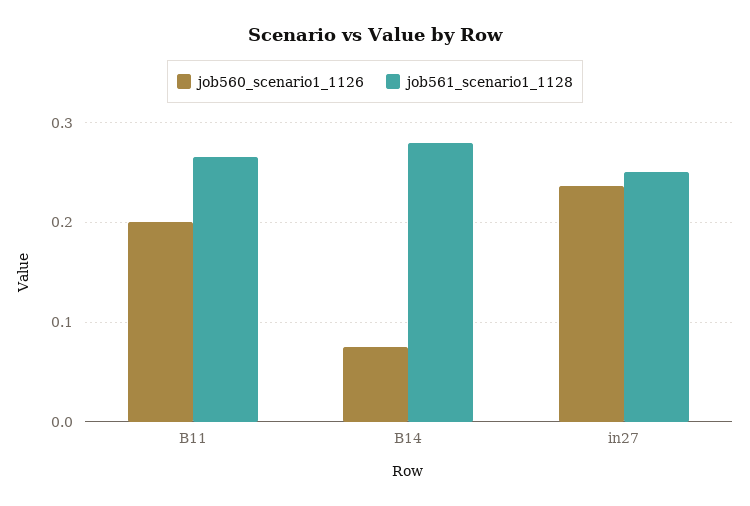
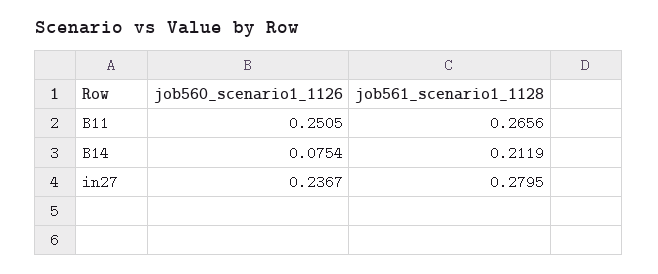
job560_scenario1_1126, B11: 0.2 -> 0.2505
job561_scenario1_1128, B14: 0.28 -> 0.2119
job561_scenario1_1128, in27: 0.25 -> 0.2795

